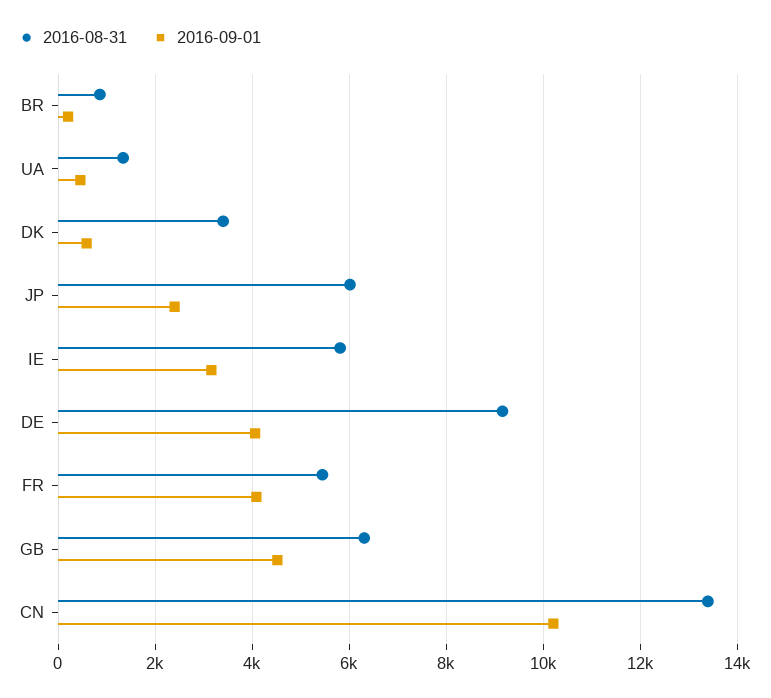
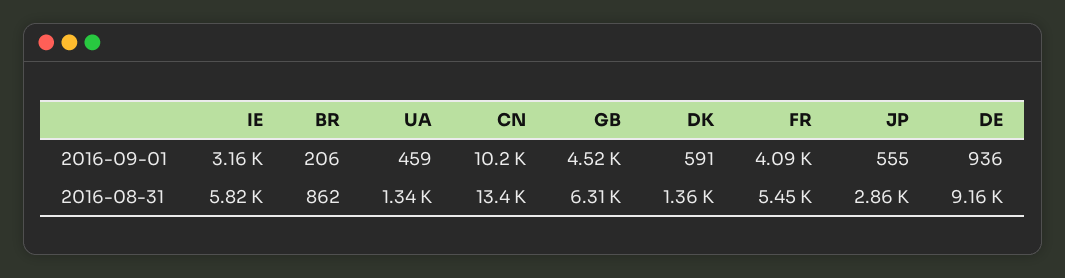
2016-08-31, DK: 3400 -> 1360
2016-08-31, JP: 6000 -> 2860
2016-09-01, JP: 2400 -> 555
2016-09-01, DE: 4000 -> 936

